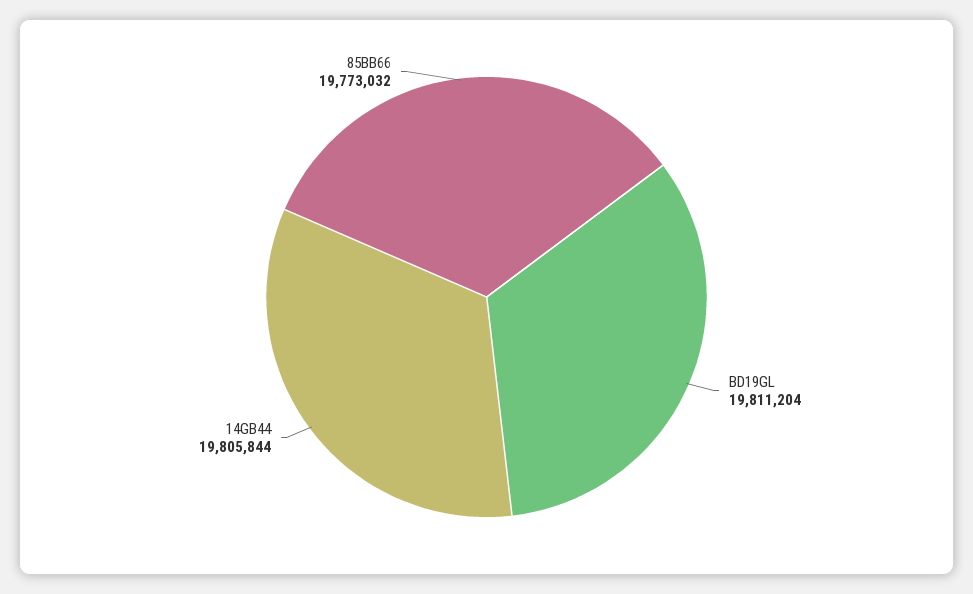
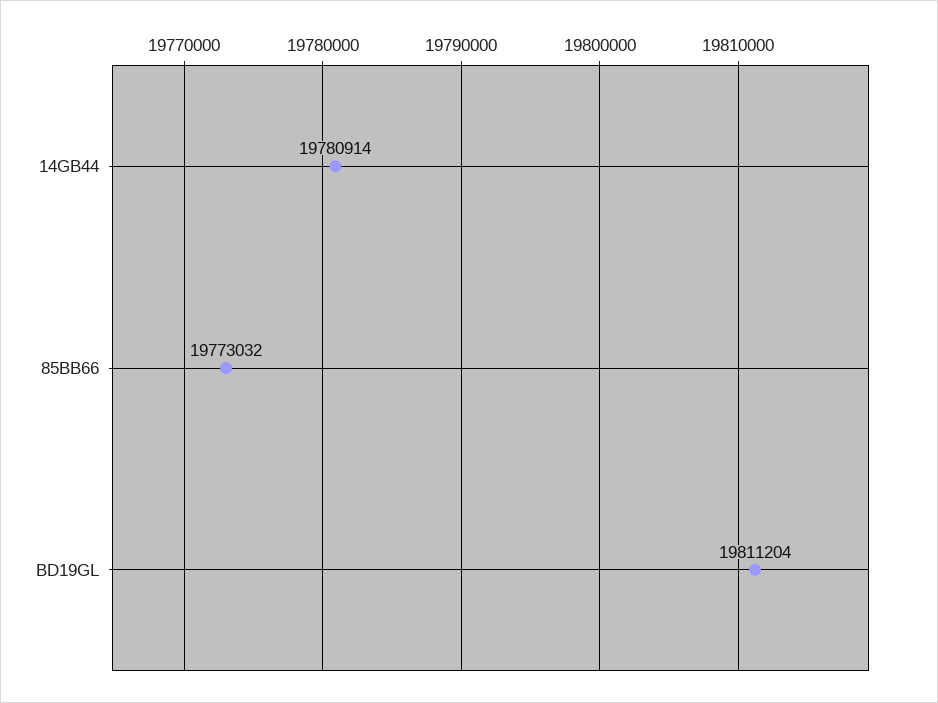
14GB44: 19805844 -> 19780914

